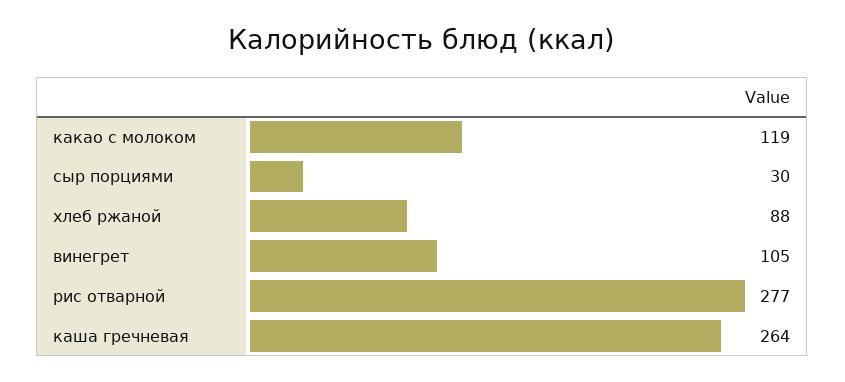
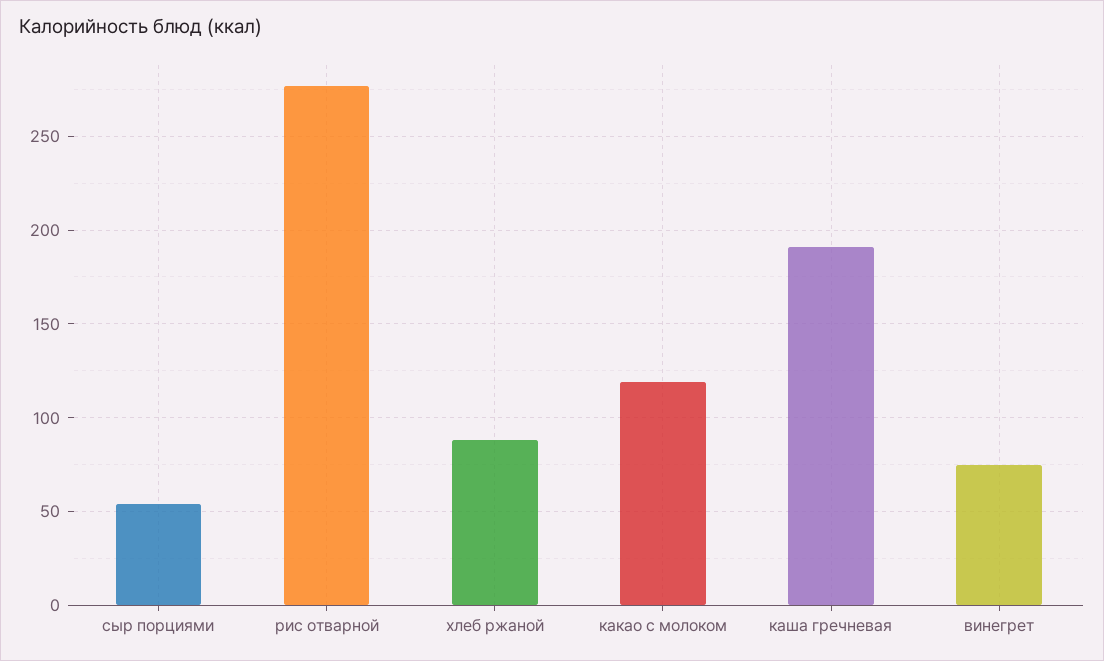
сыр порциями: 30 -> 55
винегрет: 105 -> 75
каша гречневая: 264 -> 190

